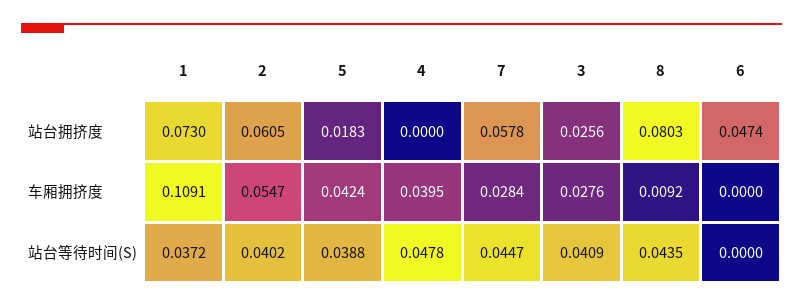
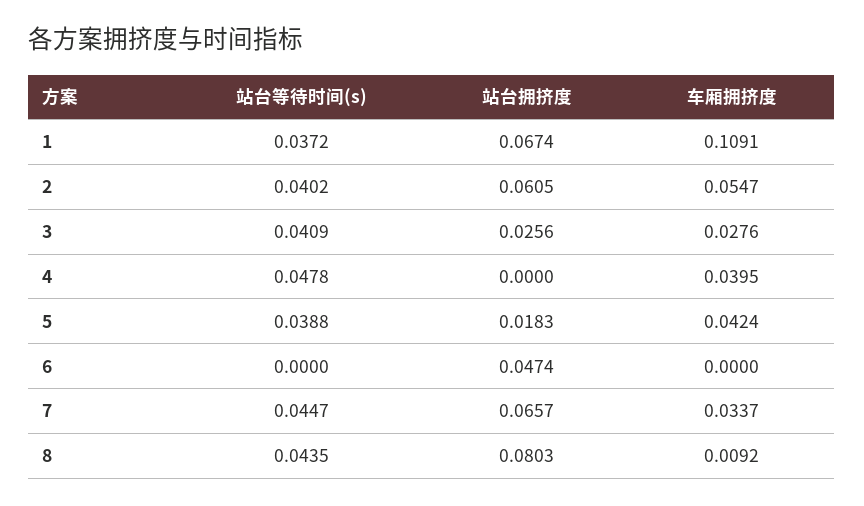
1, 站台拥挤度: 0.073 -> 0.0674
7, 站台拥挤度: 0.0578 -> 0.0657
7, 车厢拥挤度: 0.0284 -> 0.0337

